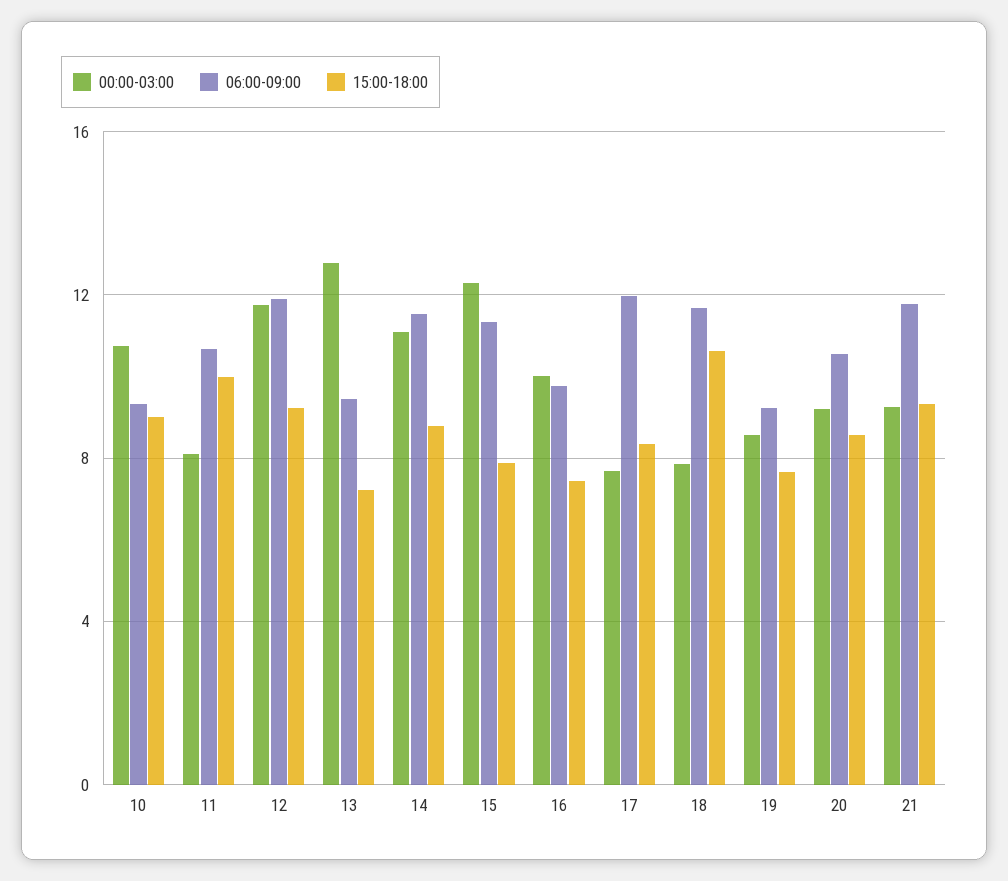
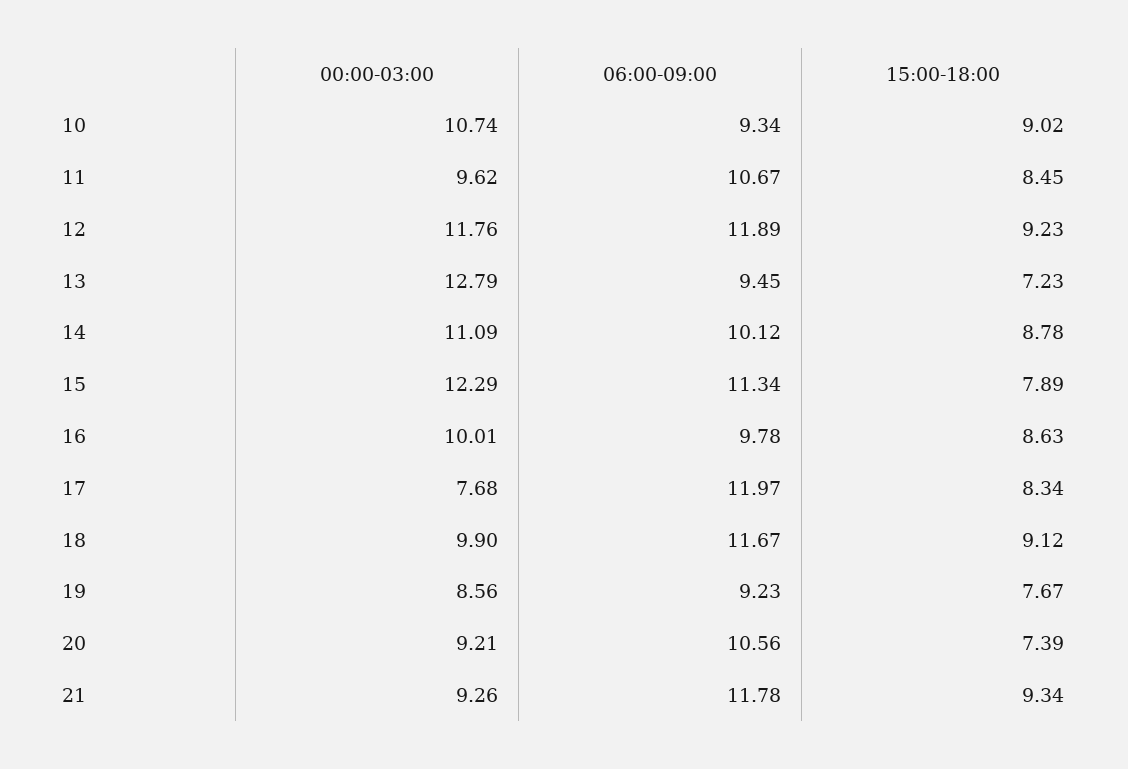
00:00-03:00, 11: 8 -> 9.62
15:00-18:00, 11: 10 -> 8.45
06:00-09:00, 14: 11.5 -> 10.12
15:00-18:00, 16: 7.5 -> 8.63
00:00-03:00, 18: 8 -> 9.9
15:00-18:00, 18: 10.5 -> 9.12
15:00-18:00, 20: 8.5 -> 7.39

